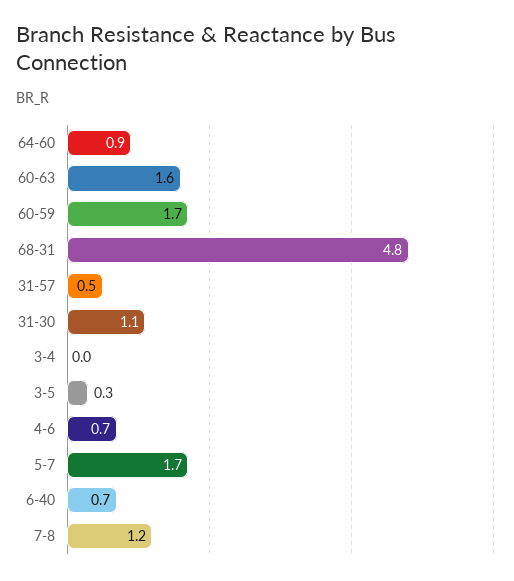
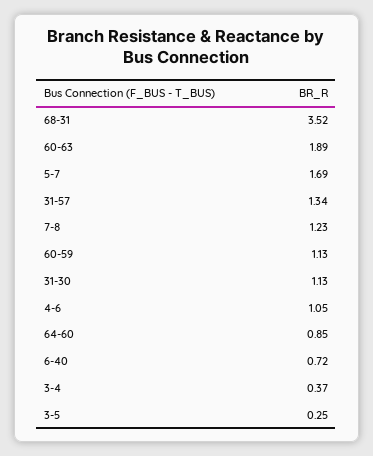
60-63: 1.6 -> 1.89
60-59: 1.7 -> 1.13
68-31: 4.8 -> 3.52
31-57: 0.5 -> 1.34
3-4: 0 -> 0.37
4-6: 0.7 -> 1.05

